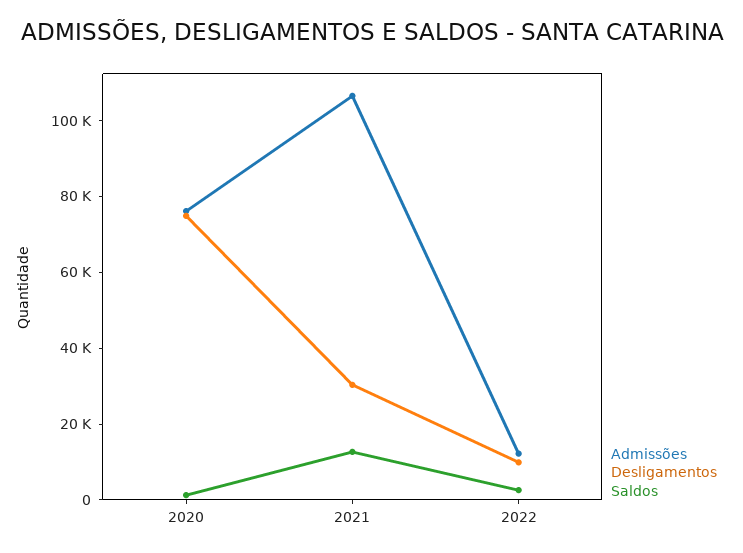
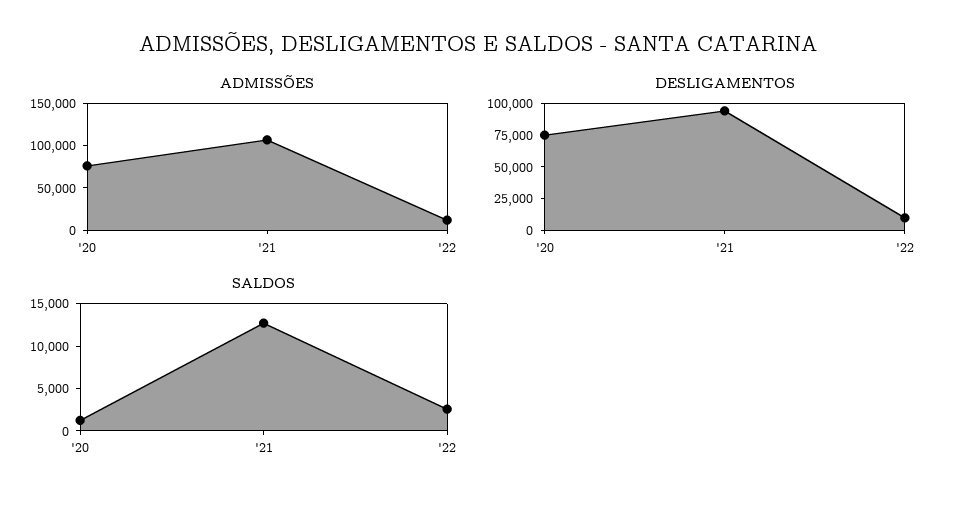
Desligamentos, 2021: 30000 -> 100000

